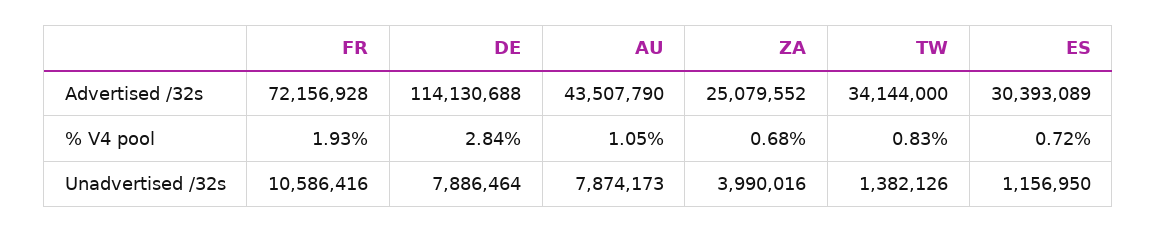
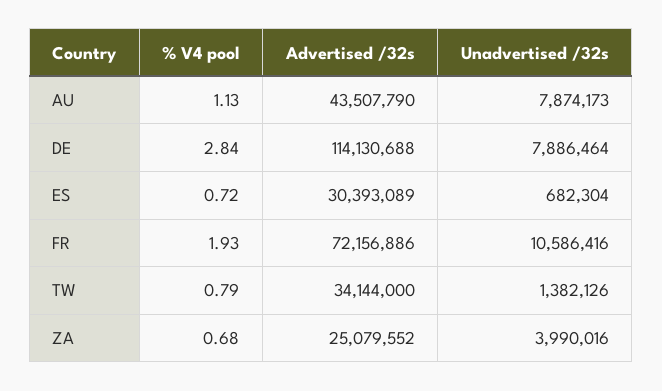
FR, Advertised /32s: 72156928 -> 72156886
AU, % V4 pool: 1.05 -> 1.13
TW, % V4 pool: 0.83 -> 0.79
ES, Unadvertised /32s: 1156950 -> 682304

